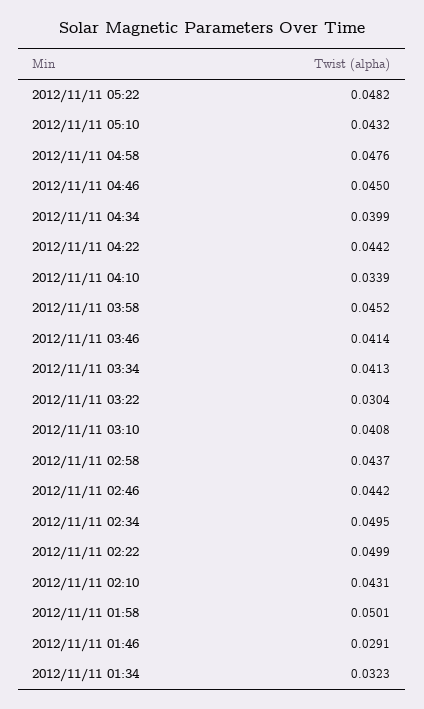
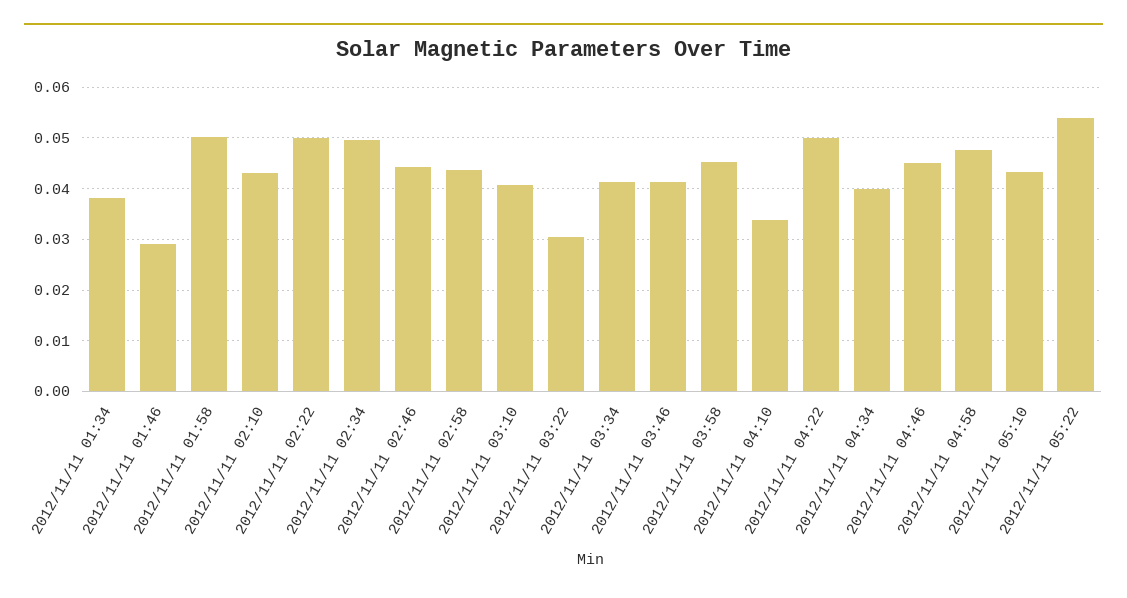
2012/11/11 05:22: 0.0482 -> 0.054
2012/11/11 04:22: 0.0442 -> 0.05
2012/11/11 01:34: 0.0323 -> 0.038

